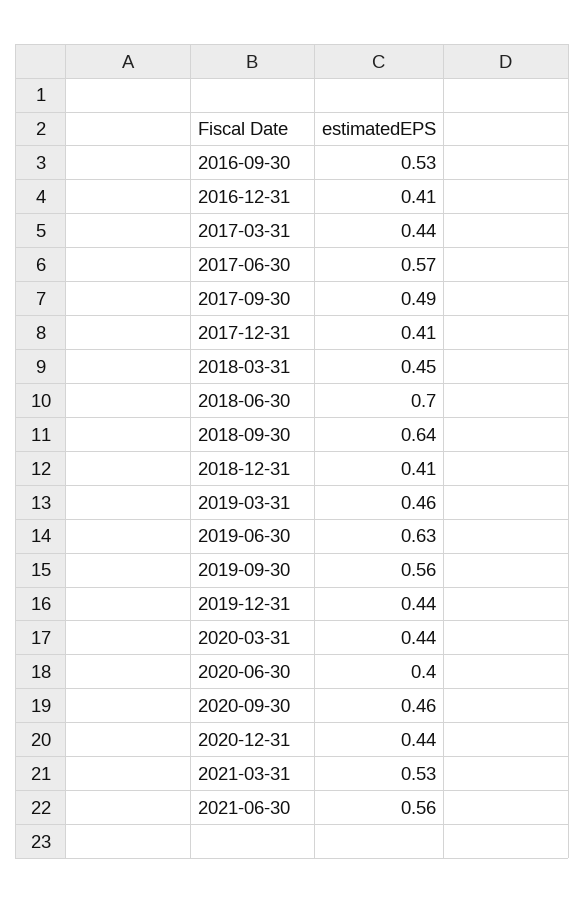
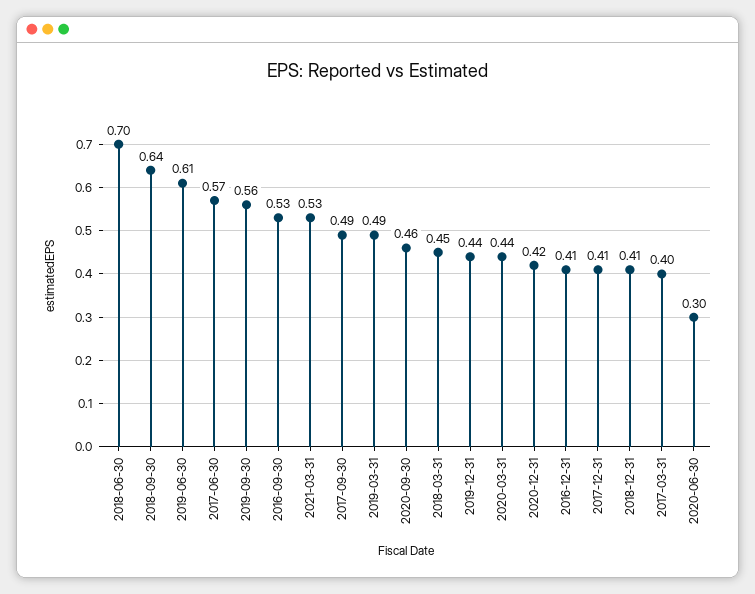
2017-03-31: 0.44 -> 0.4
2019-03-31: 0.46 -> 0.49
2019-06-30: 0.63 -> 0.61
2020-06-30: 0.4 -> 0.3
2020-12-31: 0.44 -> 0.42
2021-06-30: 0.56 -> none

